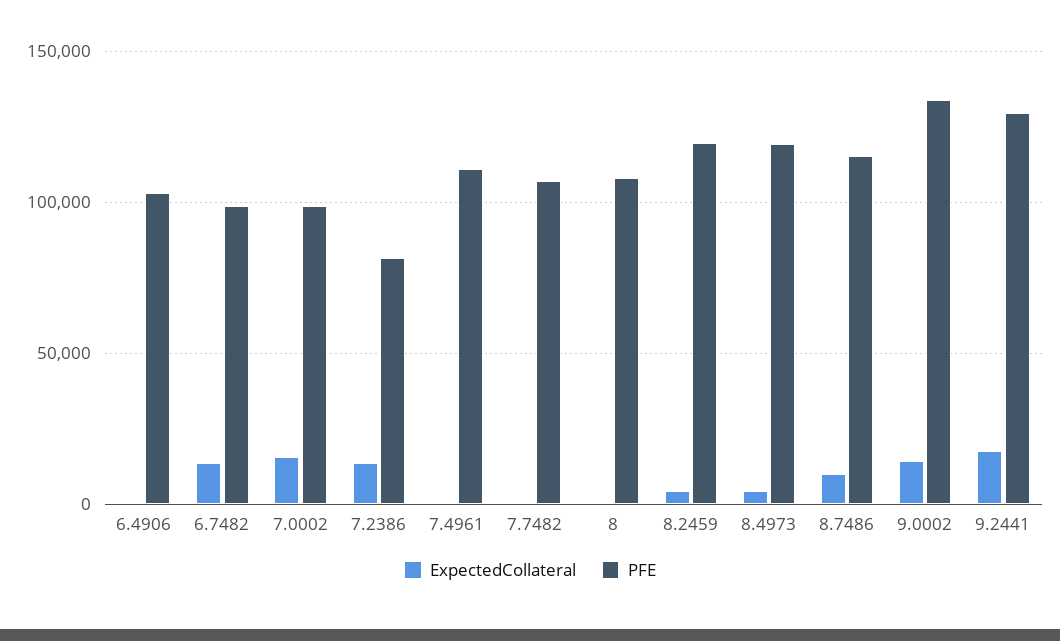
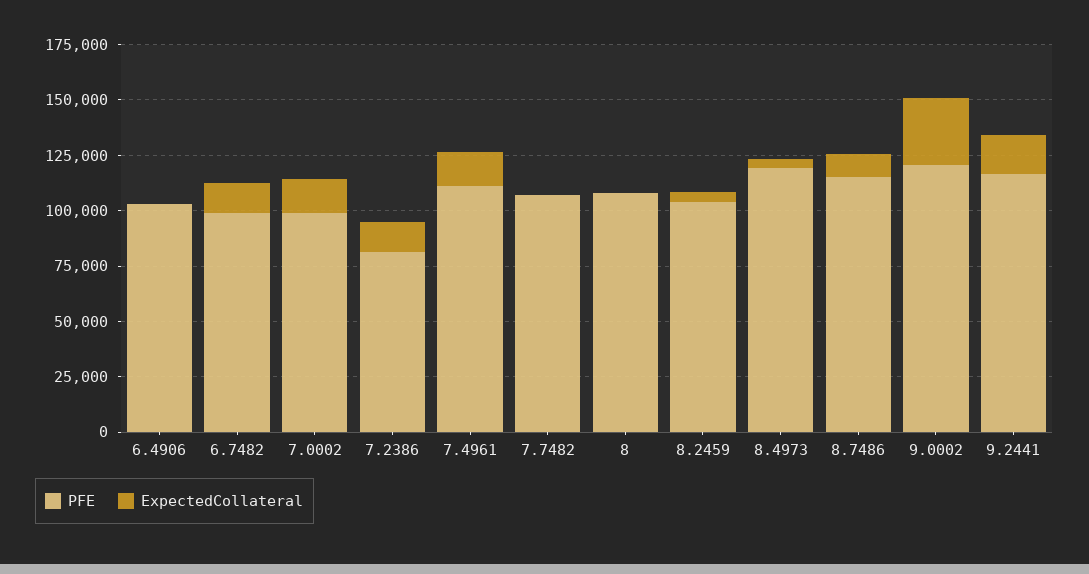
ExpectedCollateral, 7.4961: 0 -> 15000
PFE, 8.2459: 120000 -> 105000
ExpectedCollateral, 9.0002: 15000 -> 30000
PFE, 9.0002: 135000 -> 120000
PFE, 9.2441: 130000 -> 115000

